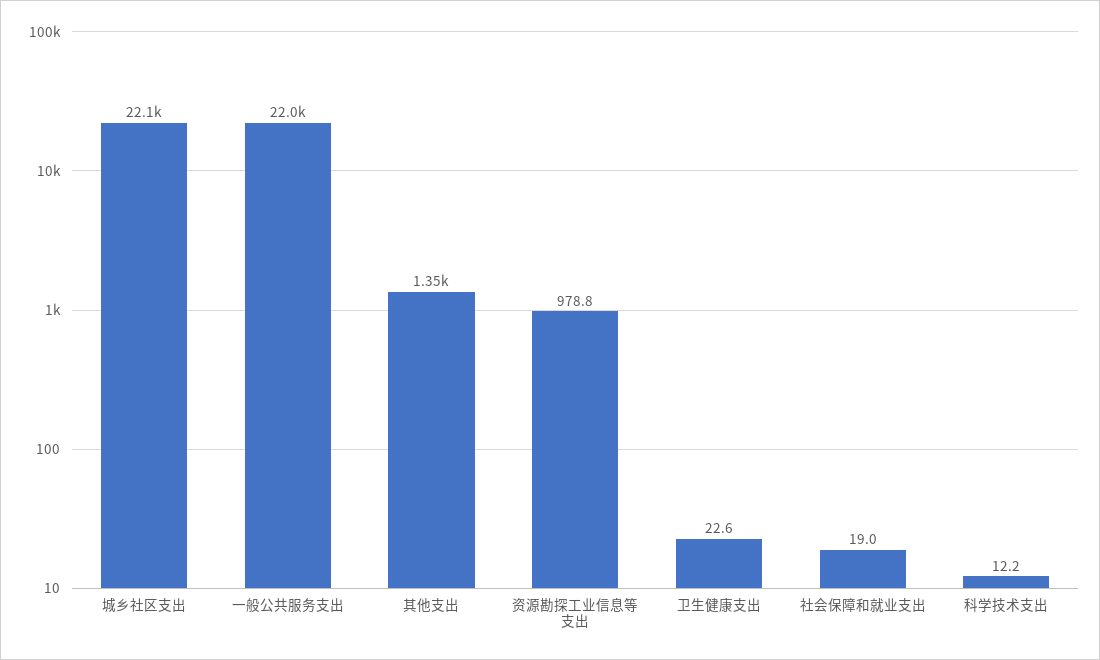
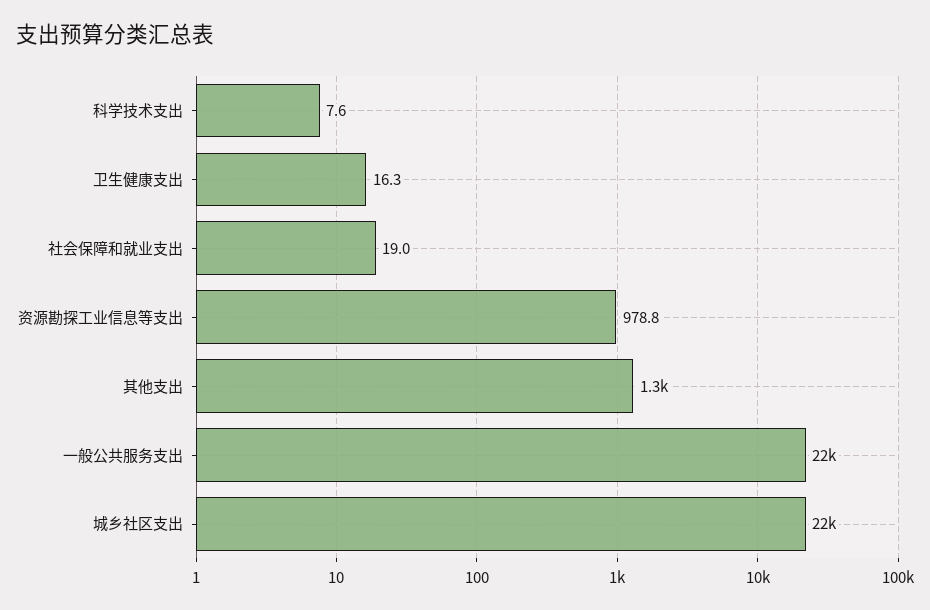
卫生健康支出: 22.6 -> 16.3
科学技术支出: 12.2 -> 7.6

